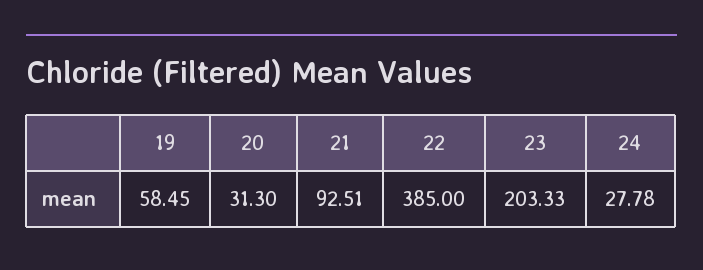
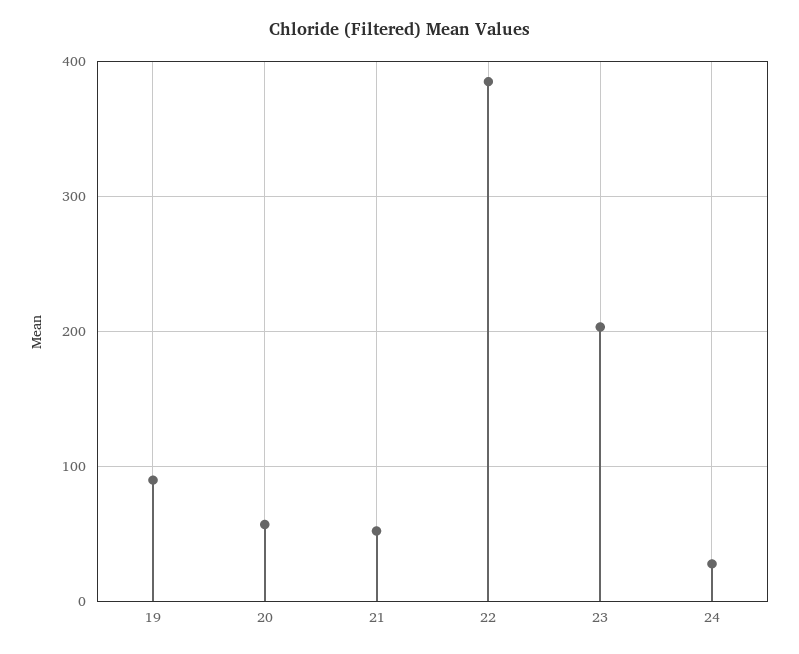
19: 58.45 -> 90
20: 31.3 -> 60
21: 92.51 -> 50

